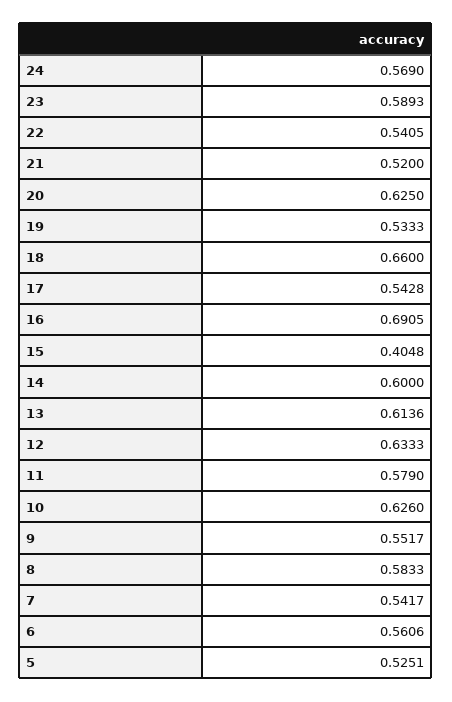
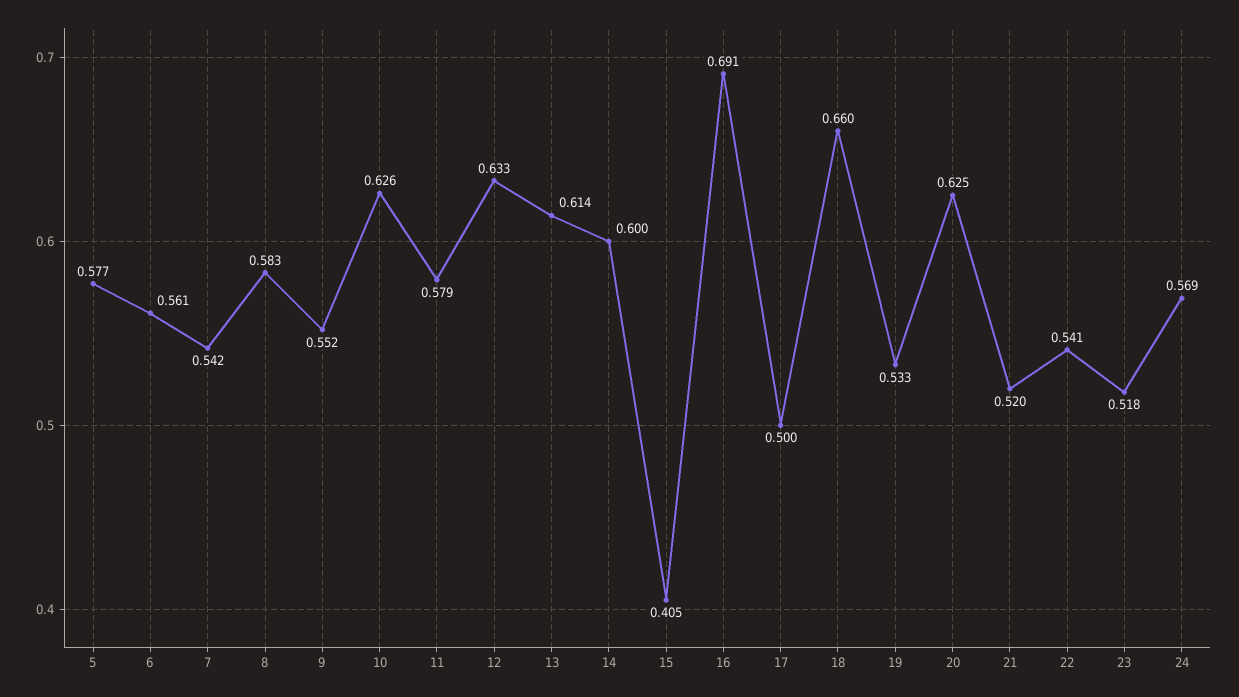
23: 0.5893 -> 0.518
17: 0.5428 -> 0.5
5: 0.5251 -> 0.577

